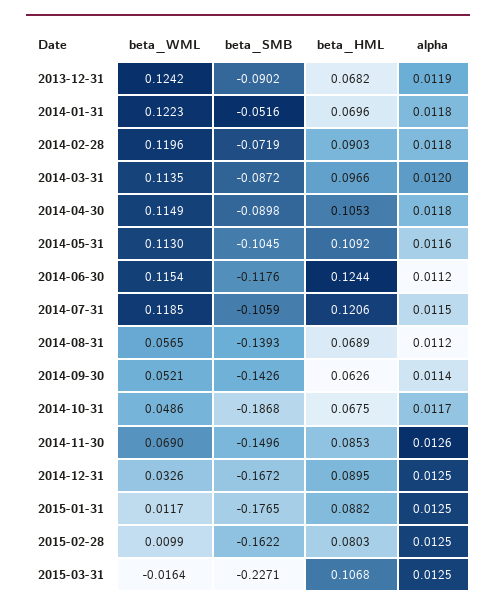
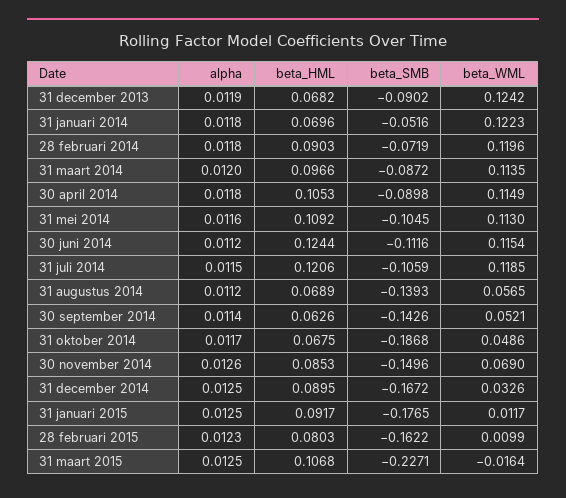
beta_SMB, 2014-06-30: -0.1176 -> -0.1116
beta_HML, 2015-01-31: 0.0882 -> 0.0917
alpha, 2015-02-28: 0.0125 -> 0.0123

